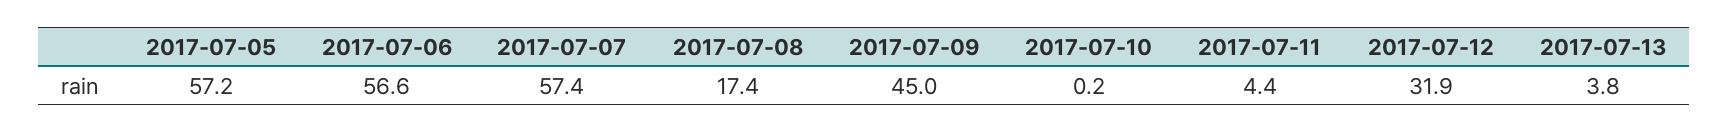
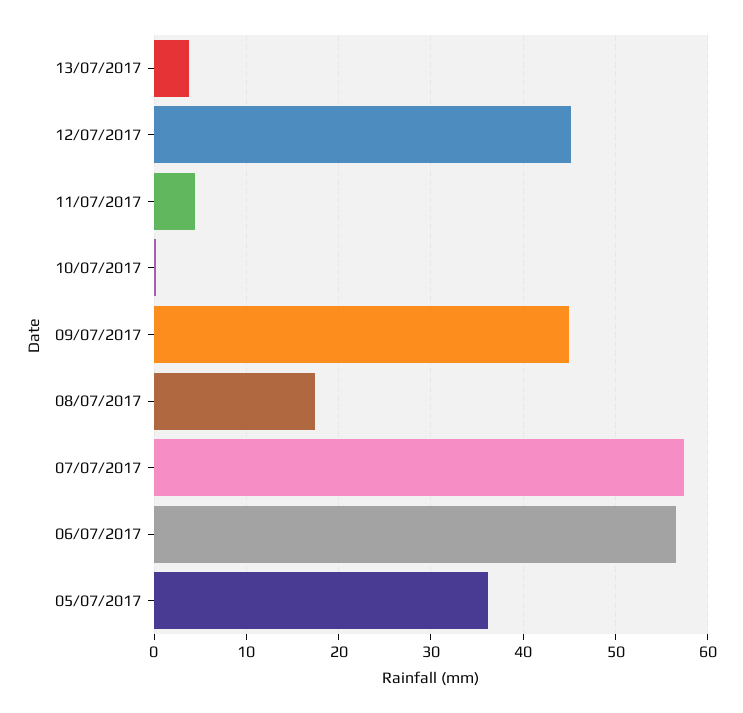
2017-07-05: 57.2 -> 36
2017-07-12: 31.9 -> 45

